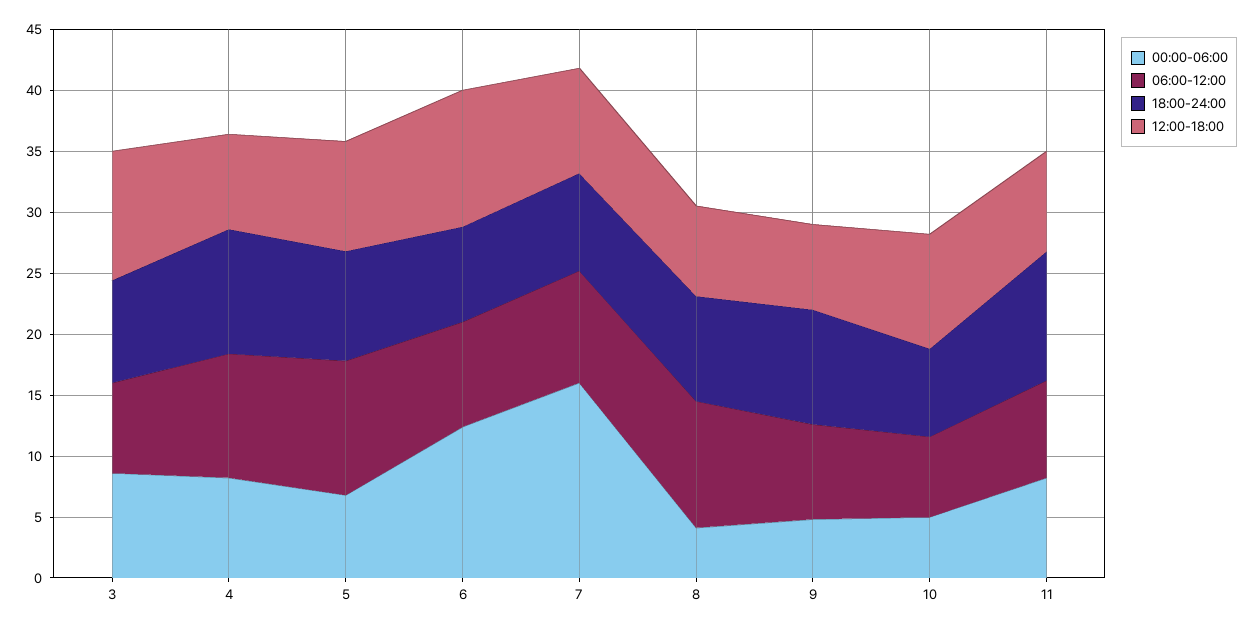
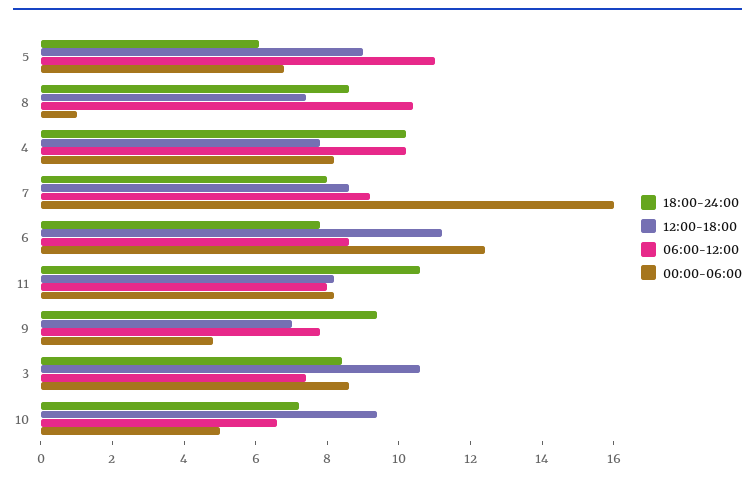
18:00-24:00, 5: 9 -> 6
00:00-06:00, 8: 4 -> 1

